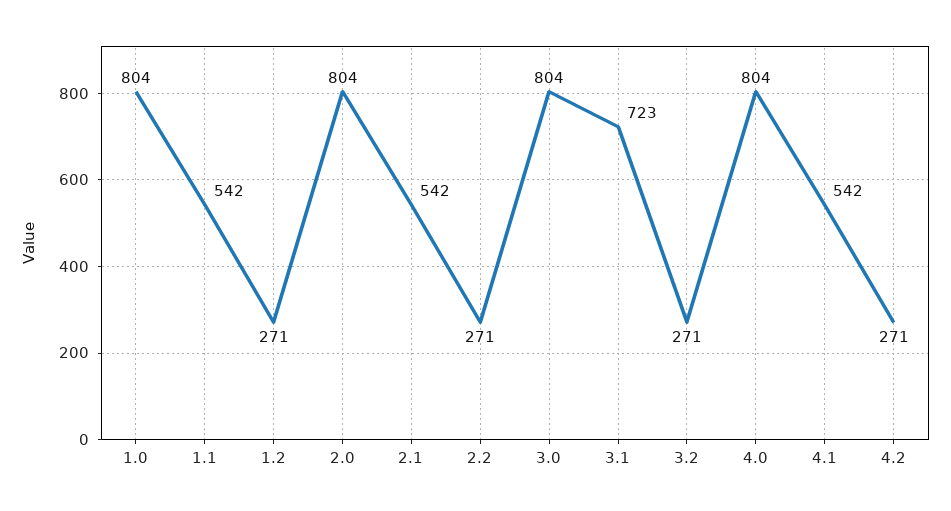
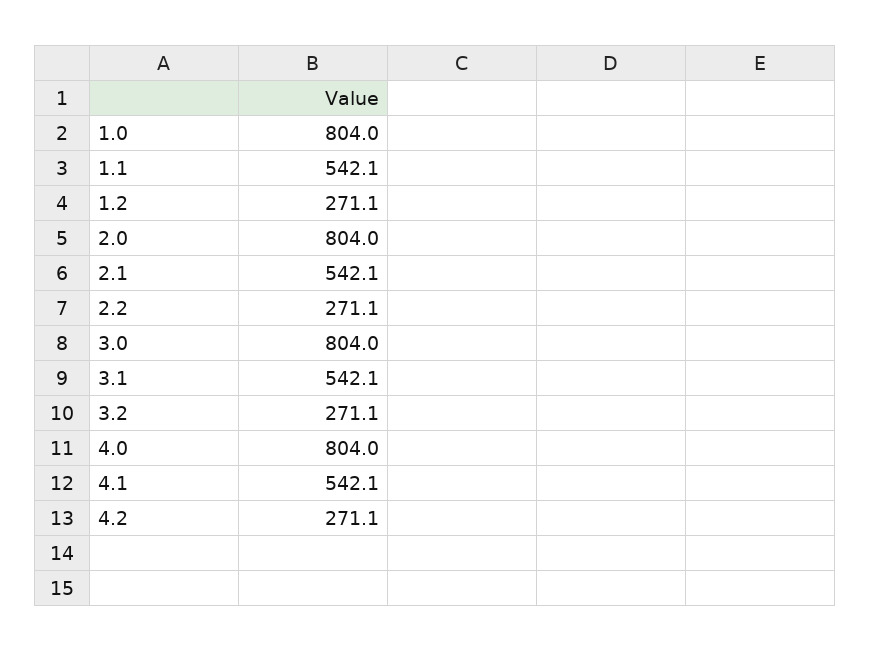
3.1: 723 -> 542.1

